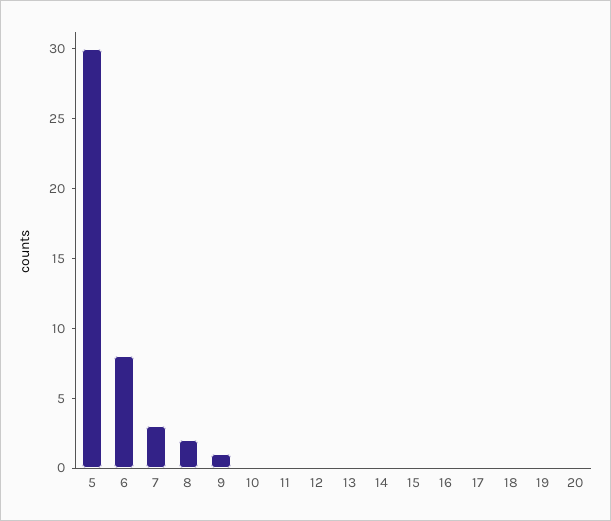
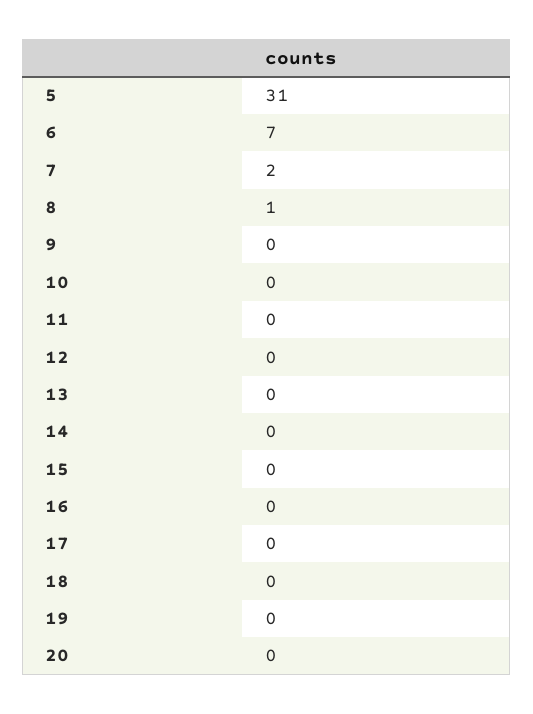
5: 30 -> 31
6: 8 -> 7
7: 3 -> 2
8: 2 -> 1
9: 1 -> 0

